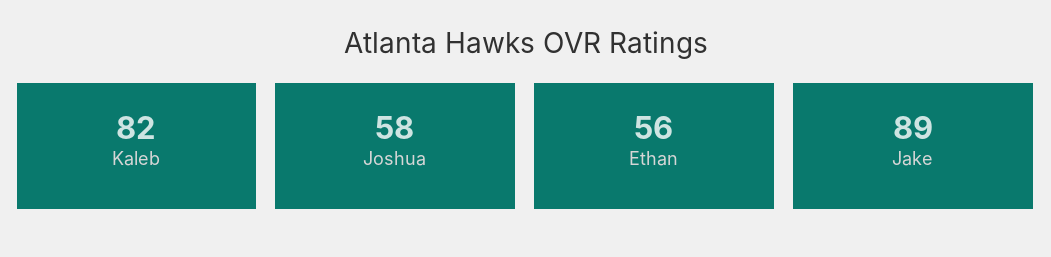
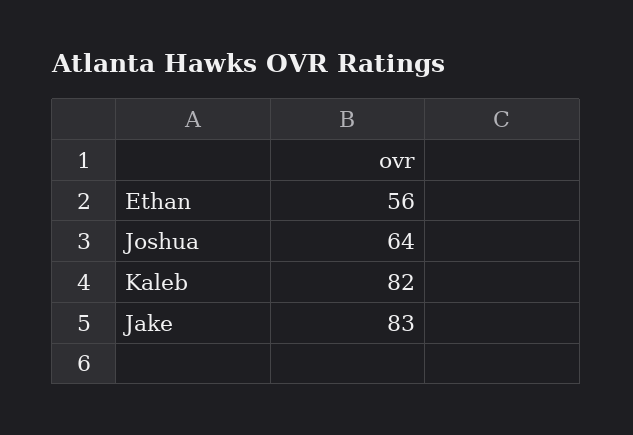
Joshua: 58 -> 64
Jake: 89 -> 83

